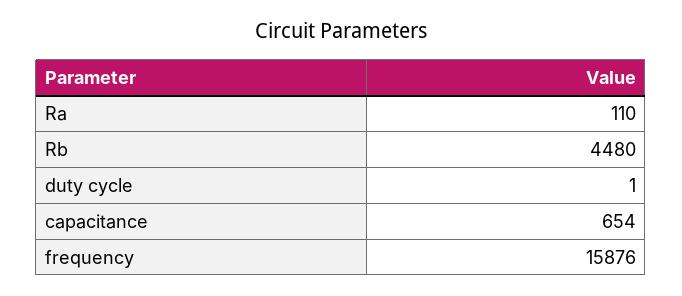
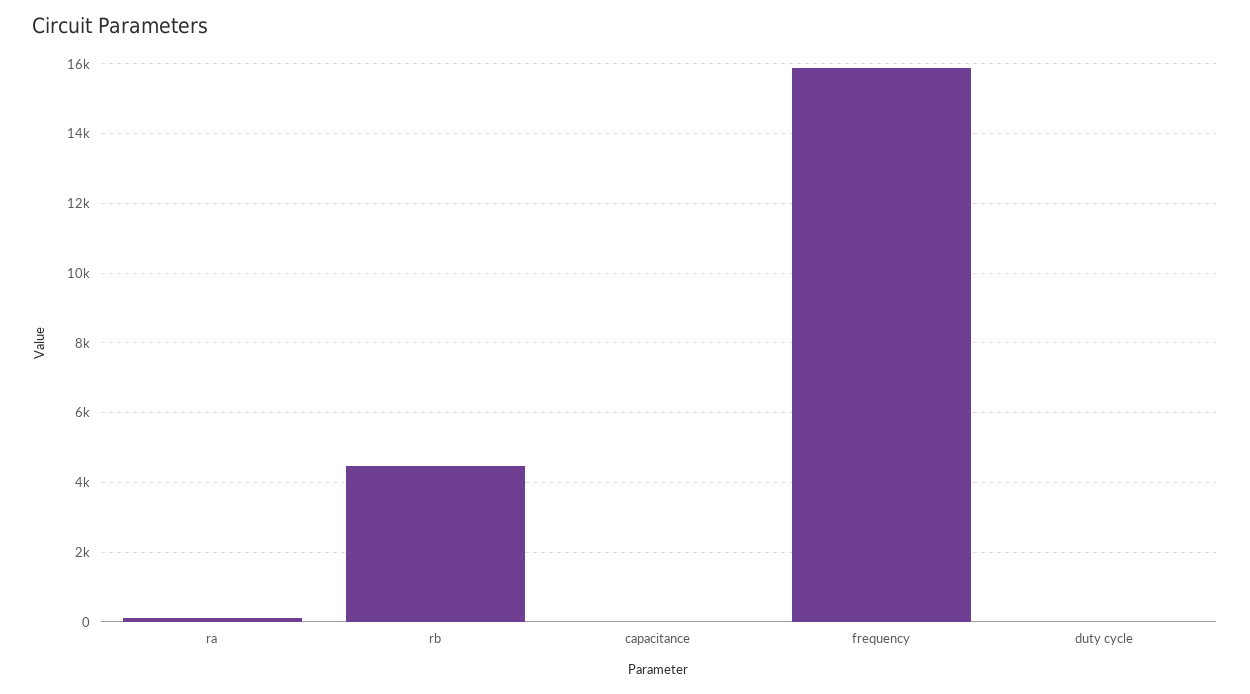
capacitance: 654 -> 0

